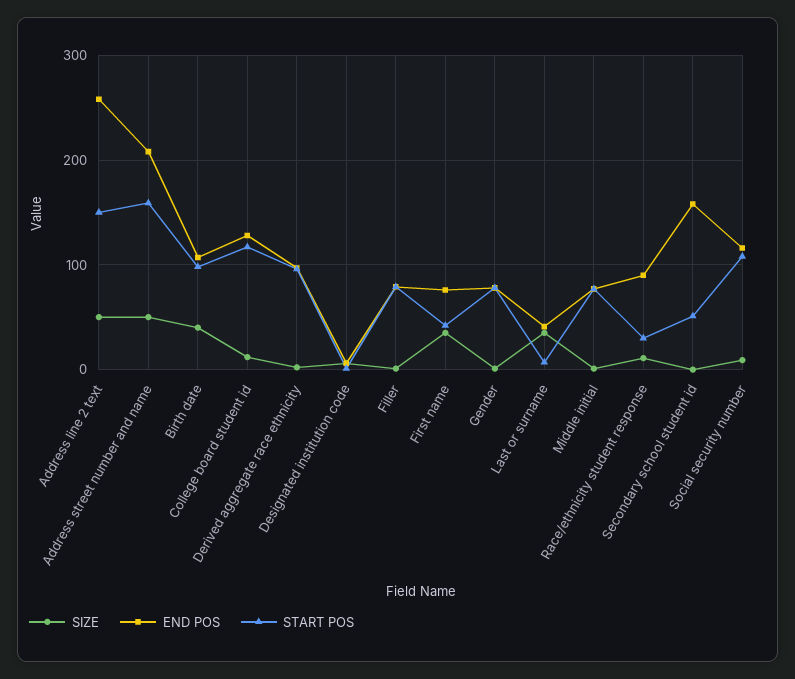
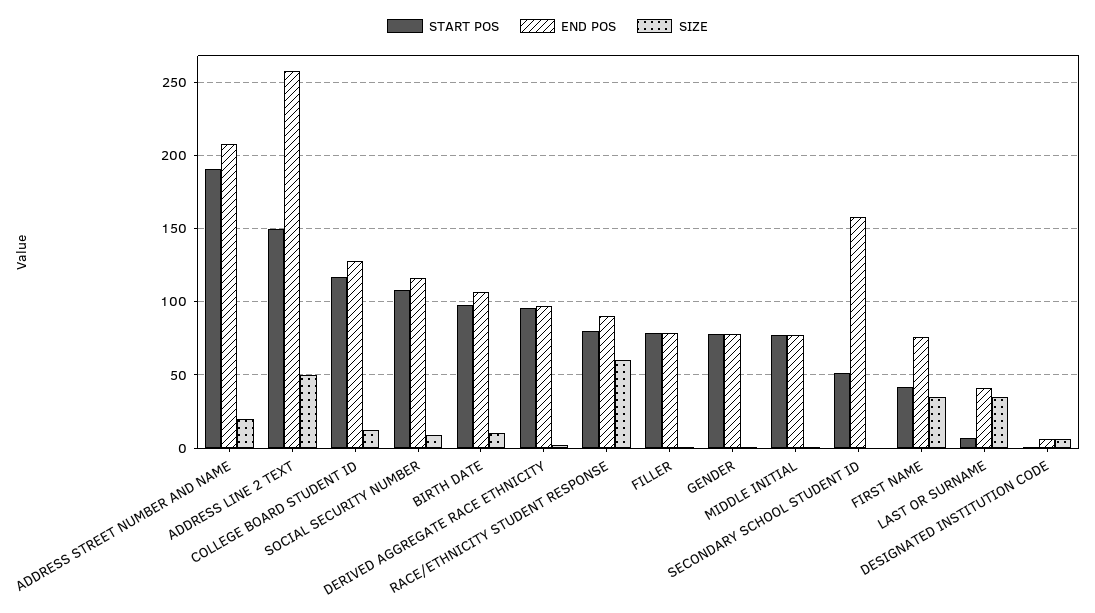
SIZE, Address street number and name: 50 -> 20
START POS, Address street number and name: 160 -> 190
SIZE, Birth date: 40 -> 10
SIZE, Race/ethnicity student response: 10 -> 60
START POS, Race/ethnicity student response: 30 -> 80

